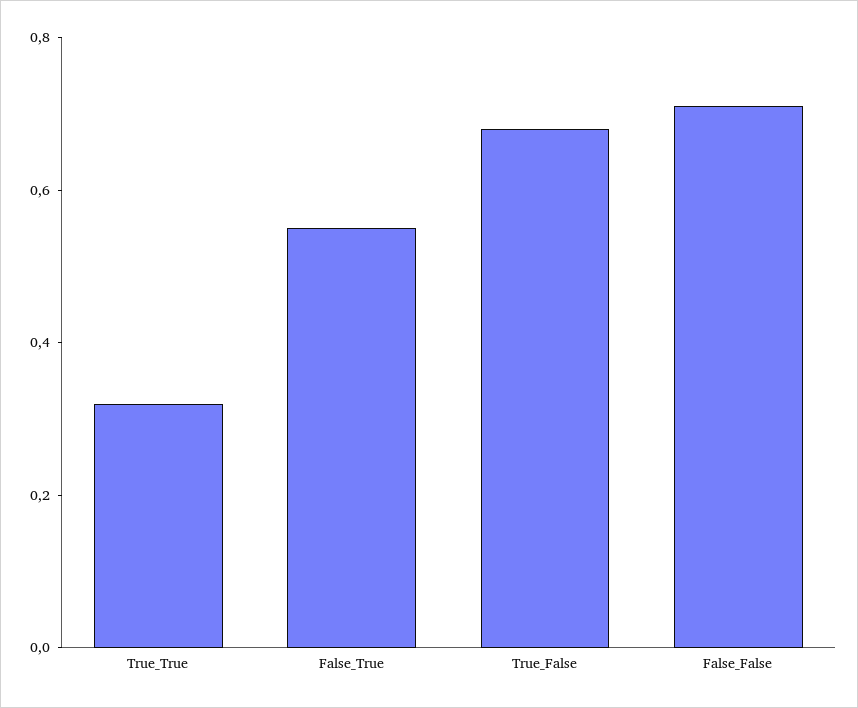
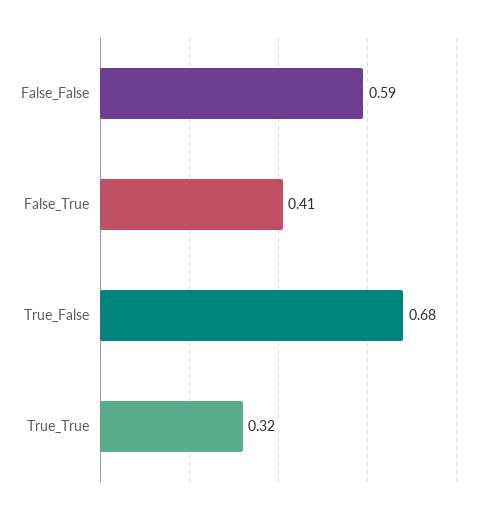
False_True: 0.55 -> 0.41
False_False: 0.7 -> 0.59

